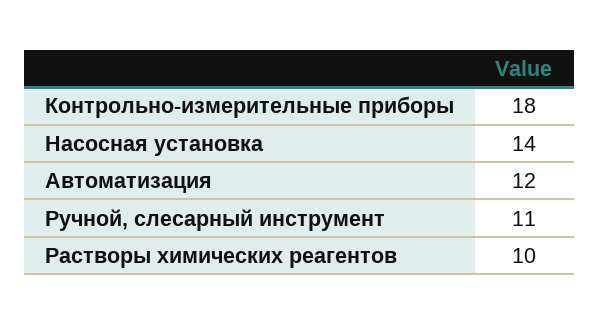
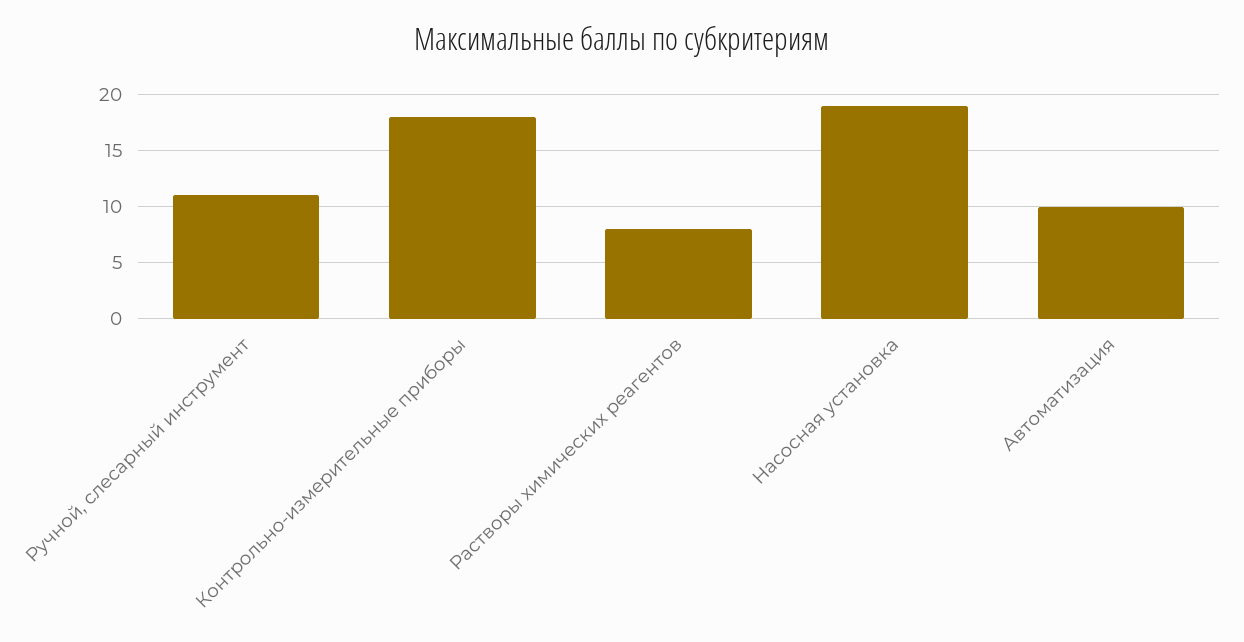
Насосная установка: 14 -> 19
Автоматизация: 12 -> 10
Растворы химических реагентов: 10 -> 8

